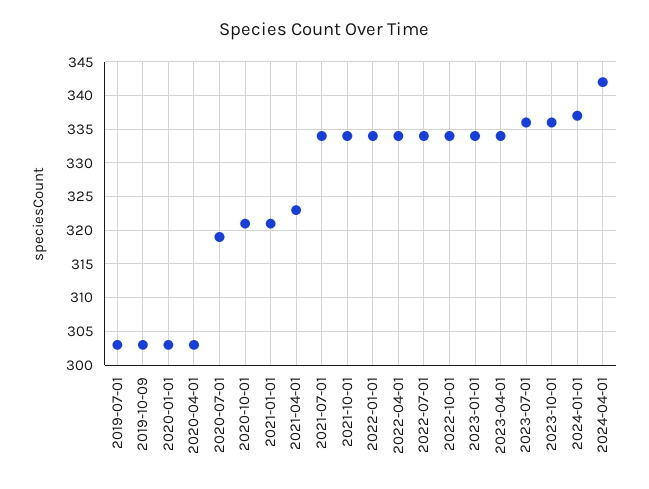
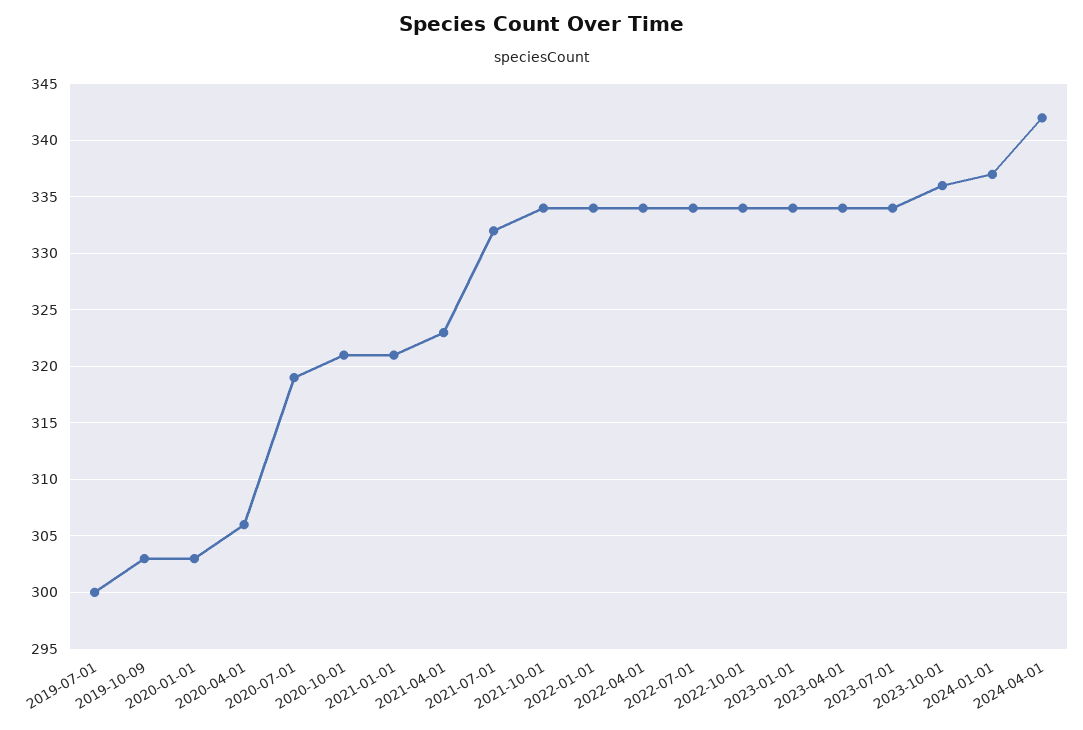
2019-07-01: 303 -> 300
2020-04-01: 303 -> 306
2021-07-01: 334 -> 332
2023-07-01: 336 -> 334

